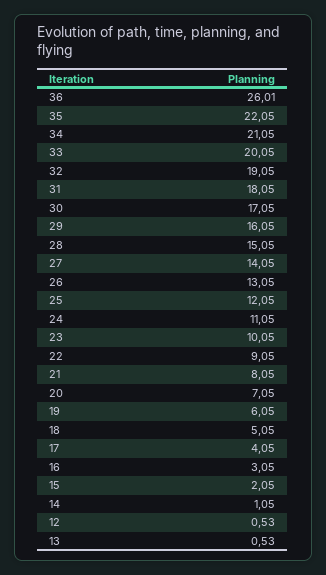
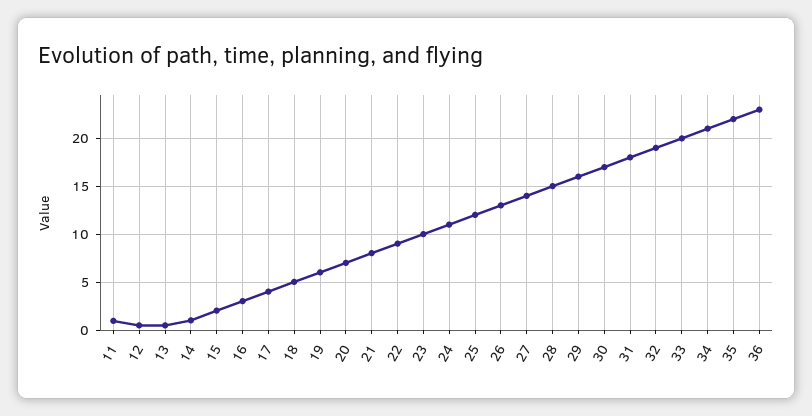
36: 26.01 -> 23
11: none -> 1

